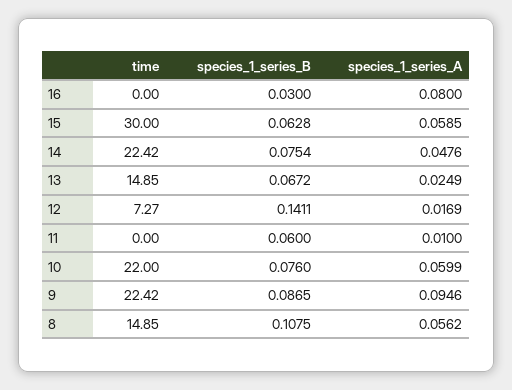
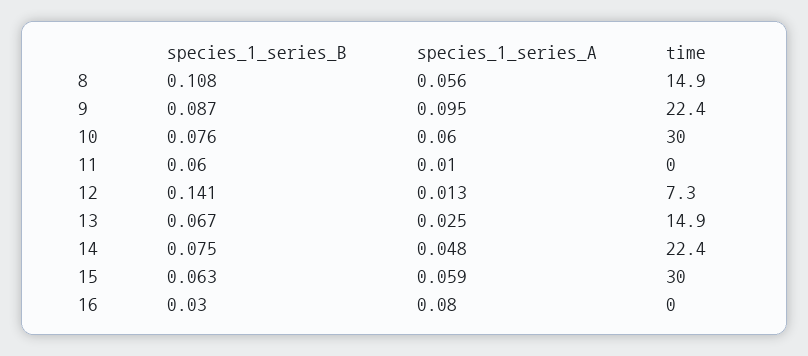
species_1_series_A, 12: 0.0169 -> 0.013
time, 10: 22 -> 30

